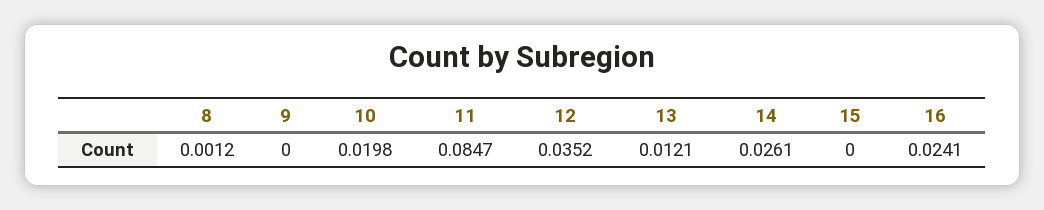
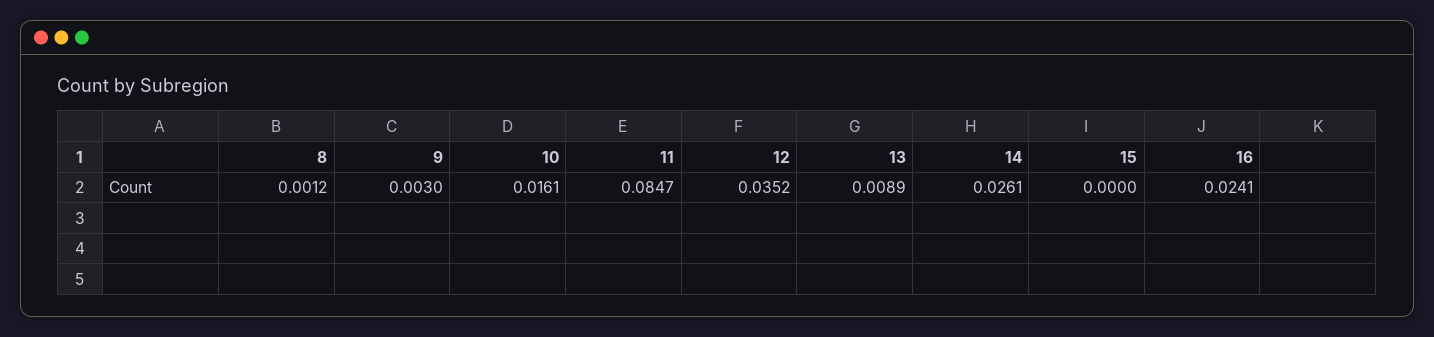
9: 0 -> 0.003
10: 0.0198 -> 0.0161
13: 0.0121 -> 0.0089

